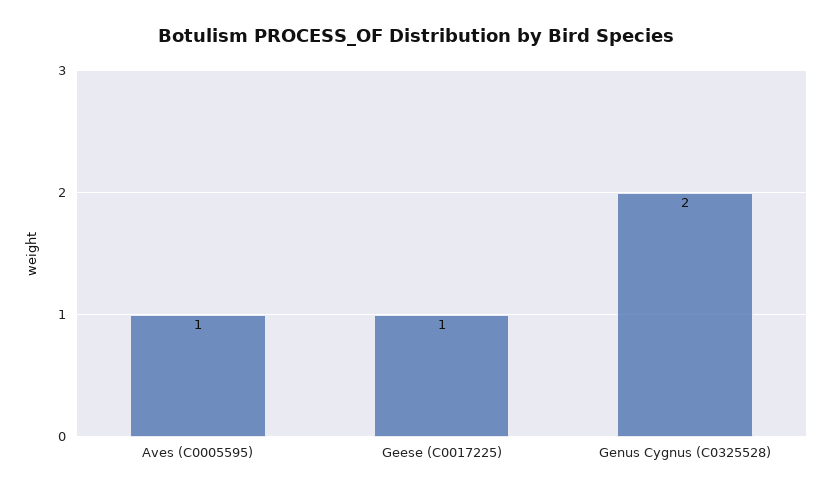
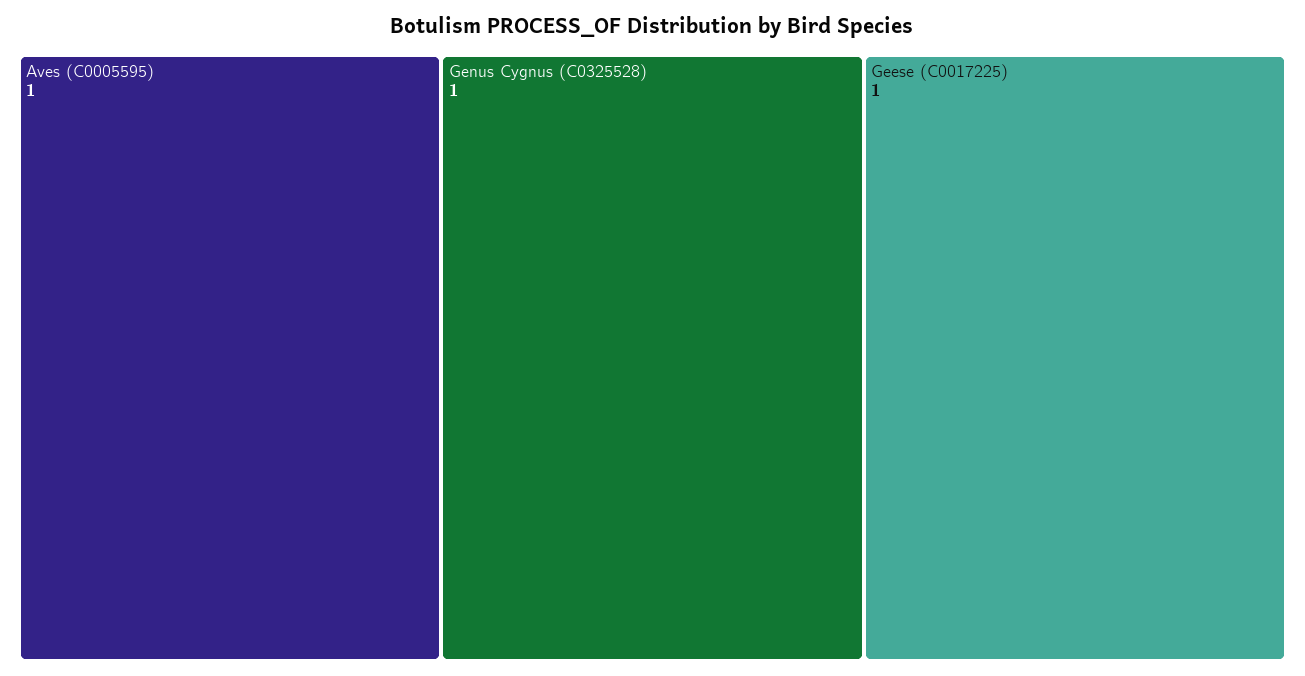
Genus Cygnus (C0325528): 2 -> 1

